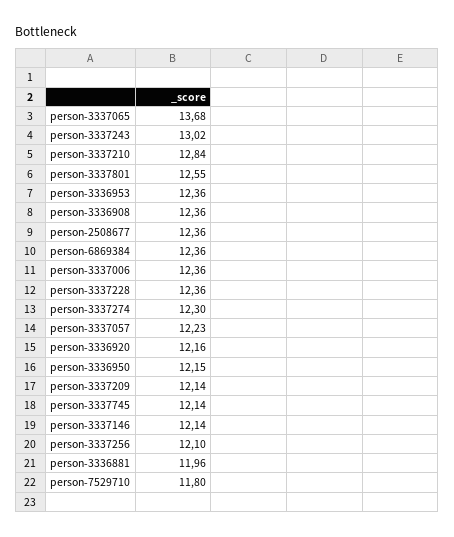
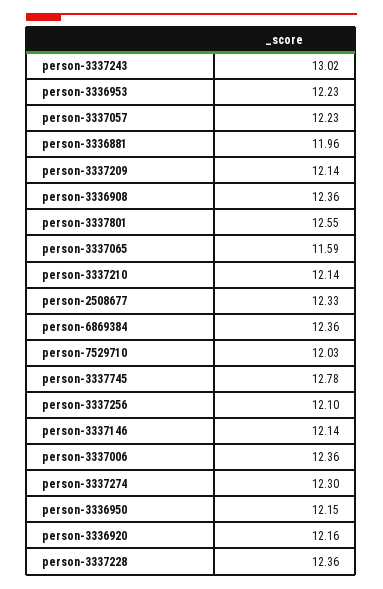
person-3337065: 13.68 -> 11.59
person-3337210: 12.84 -> 12.14
person-3336953: 12.36 -> 12.23
person-2508677: 12.36 -> 12.33
person-3337745: 12.14 -> 12.78
person-7529710: 11.8 -> 12.03

